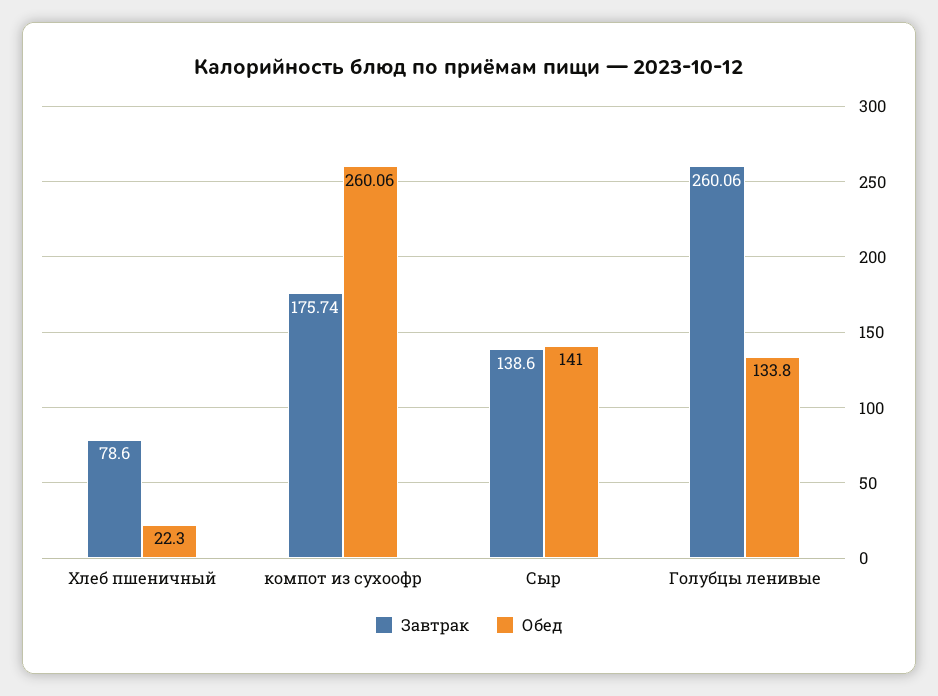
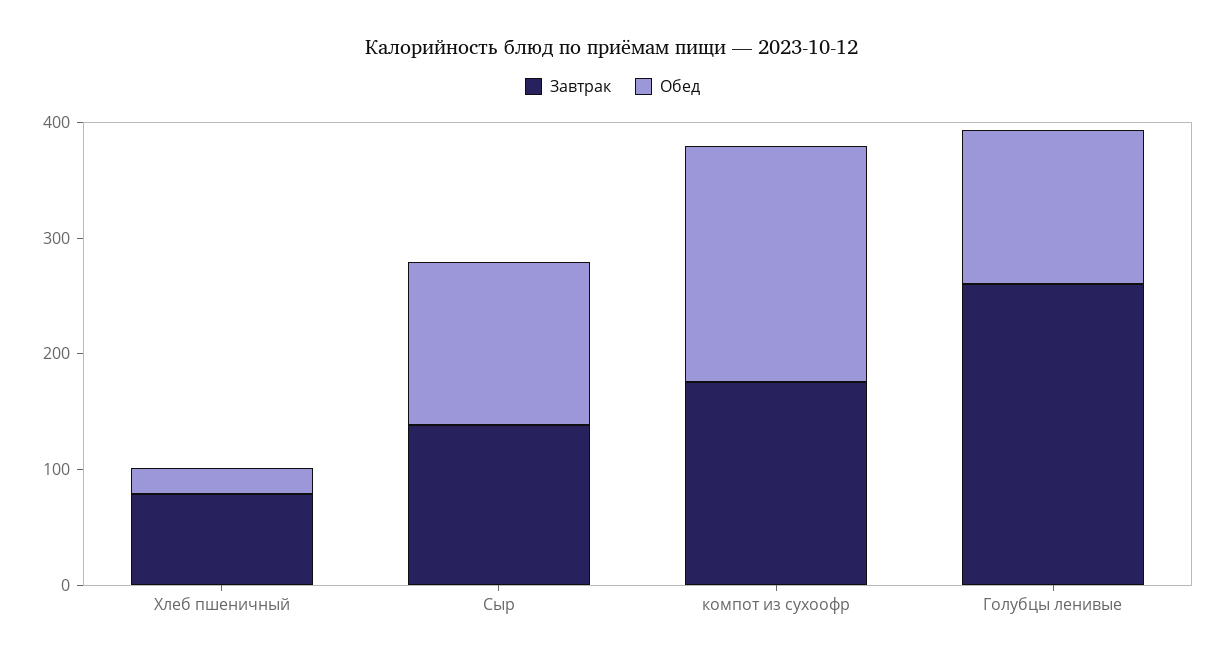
Обед, компот из сухоофр: 260.06 -> 200

